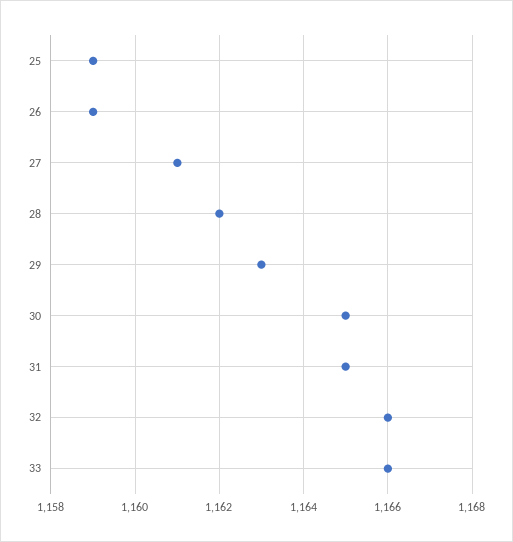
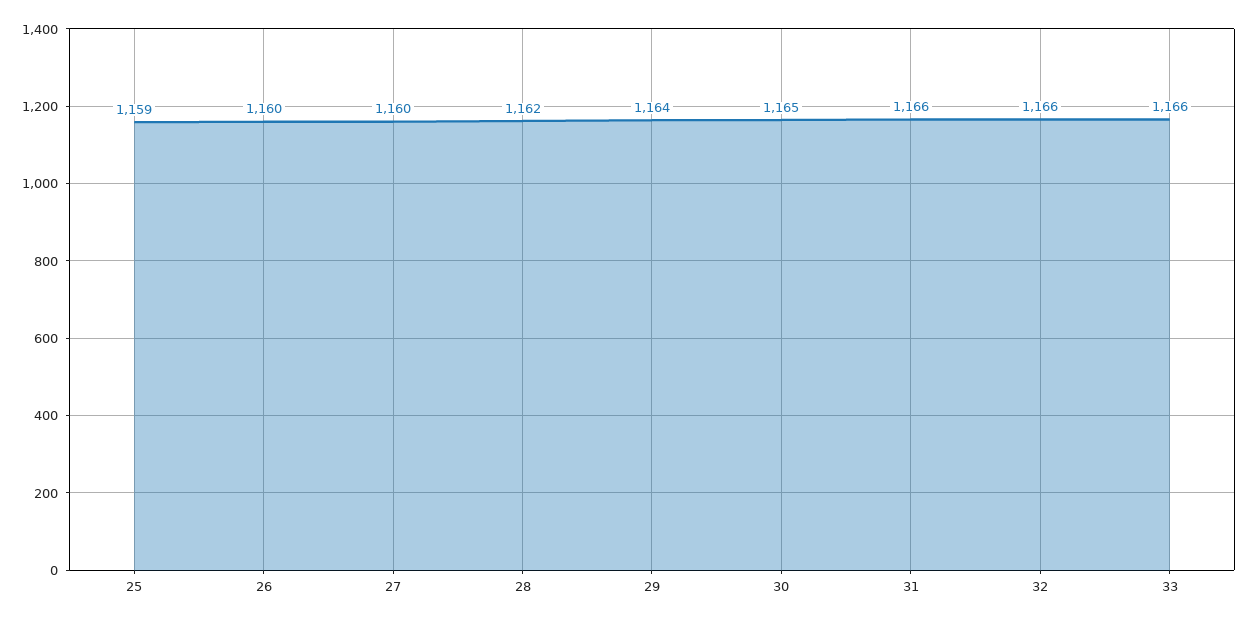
26: 1159 -> 1160
27: 1161 -> 1160
29: 1163 -> 1164
31: 1165 -> 1166

